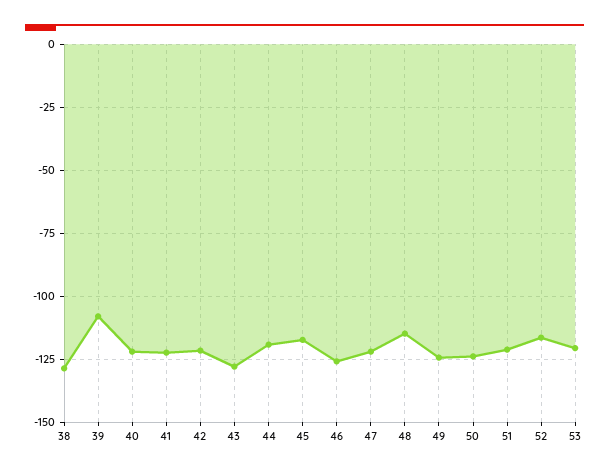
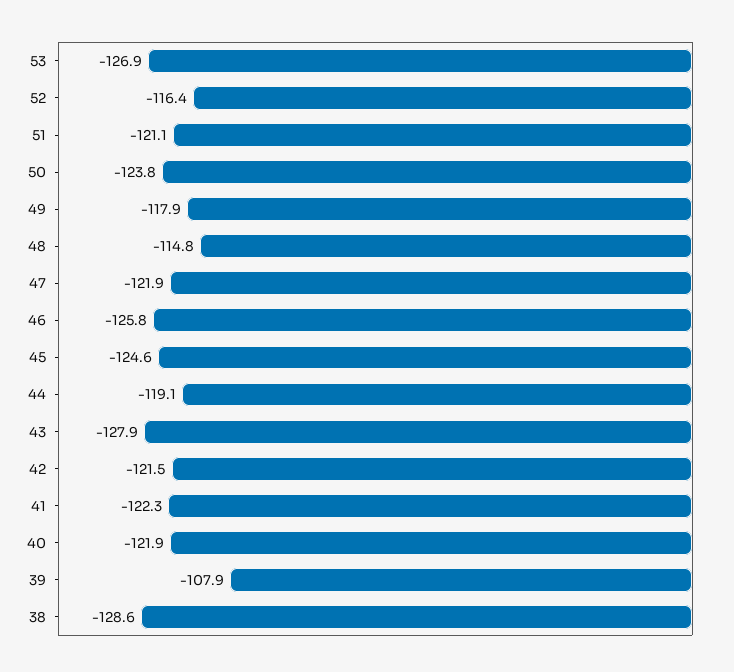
45: -117.5 -> -124.6
49: -125 -> -117.9
53: -120 -> -126.9

